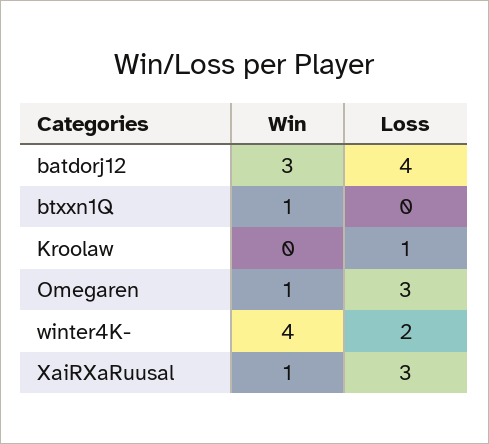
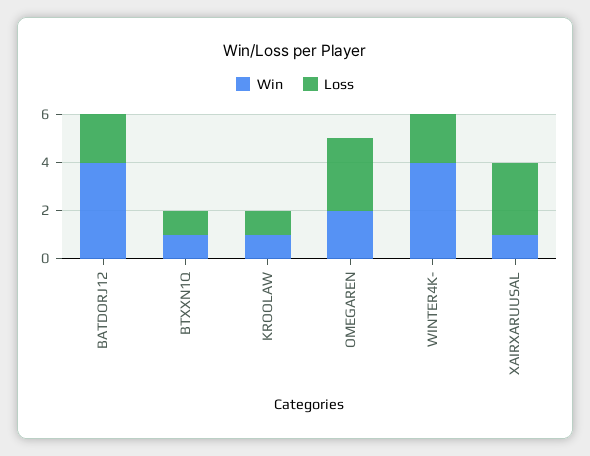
Win, batdorj12: 3 -> 4
Loss, batdorj12: 4 -> 2
Loss, btxxn1Q: 0 -> 1
Win, Kroolaw: 0 -> 1
Win, Omegaren: 1 -> 2

